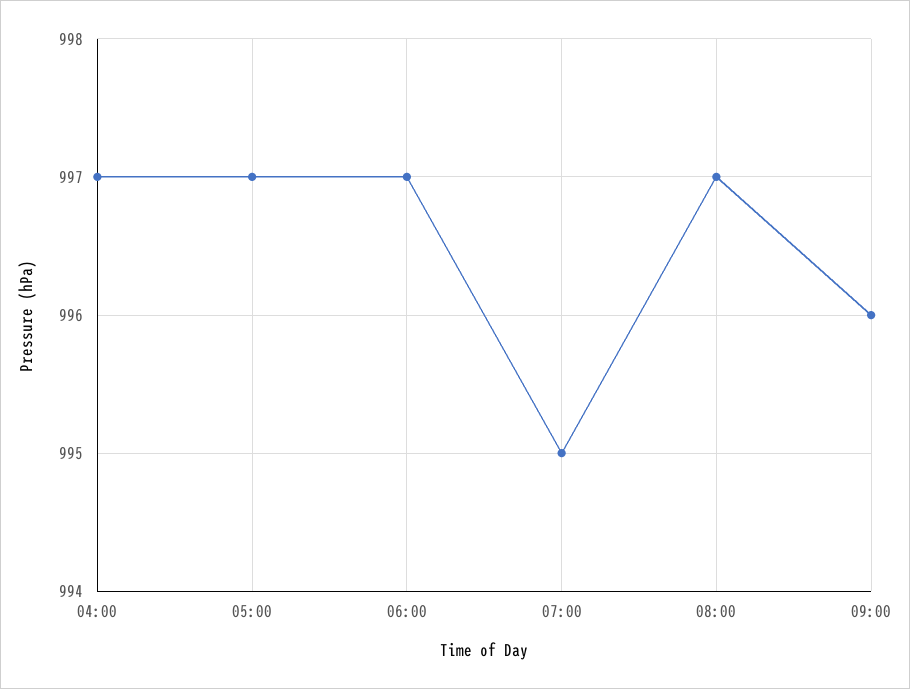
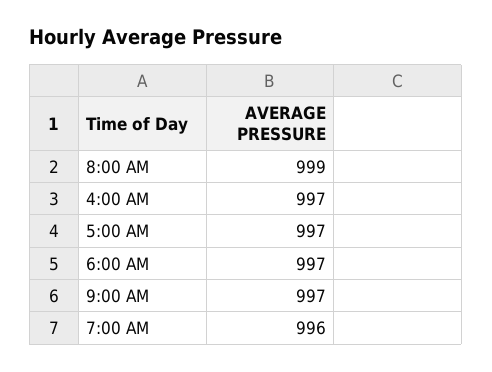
07:00: 995 -> 996
08:00: 997 -> 999
09:00: 996 -> 997

